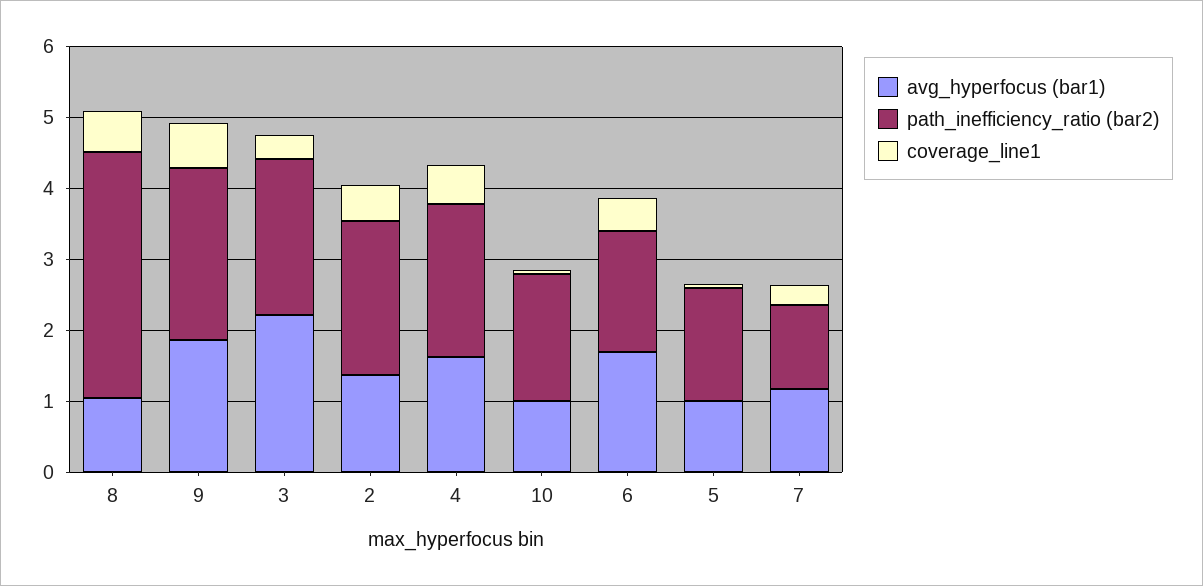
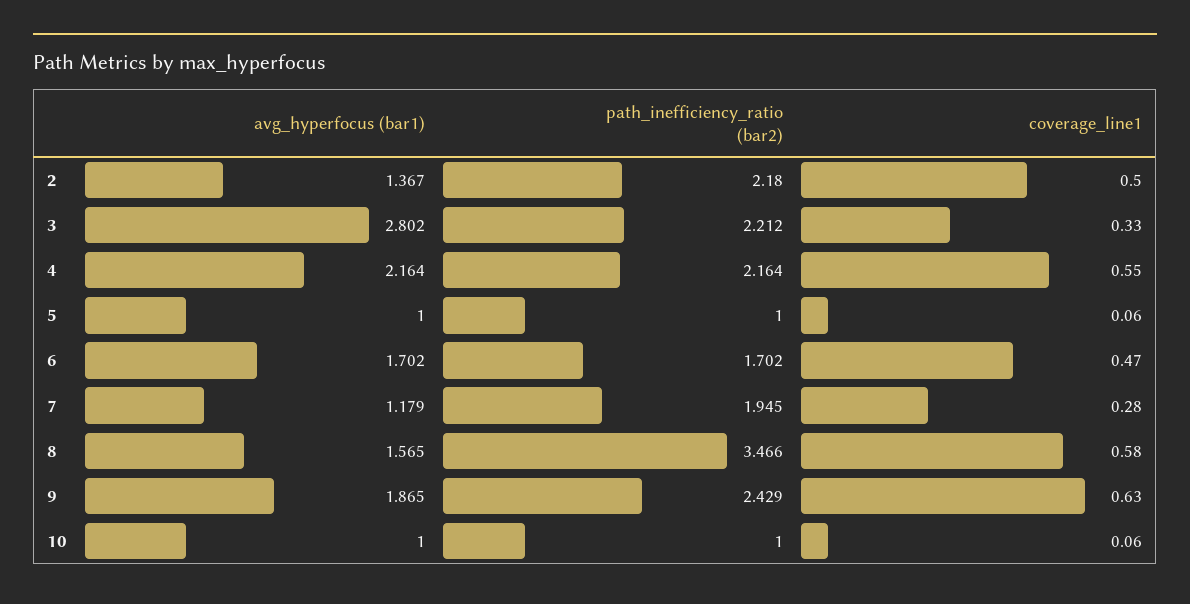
avg_hyperfocus (bar1), 8: 1 -> 1.565
avg_hyperfocus (bar1), 3: 2.2 -> 2.802
avg_hyperfocus (bar1), 4: 1.6 -> 2.164
path_inefficiency_ratio (bar2), 10: 1.8 -> 1
path_inefficiency_ratio (bar2), 5: 1.6 -> 1
path_inefficiency_ratio (bar2), 7: 1.2 -> 1.945

